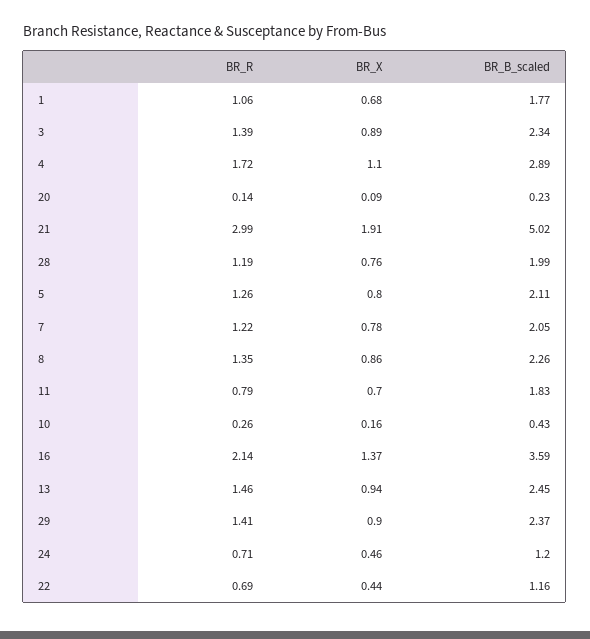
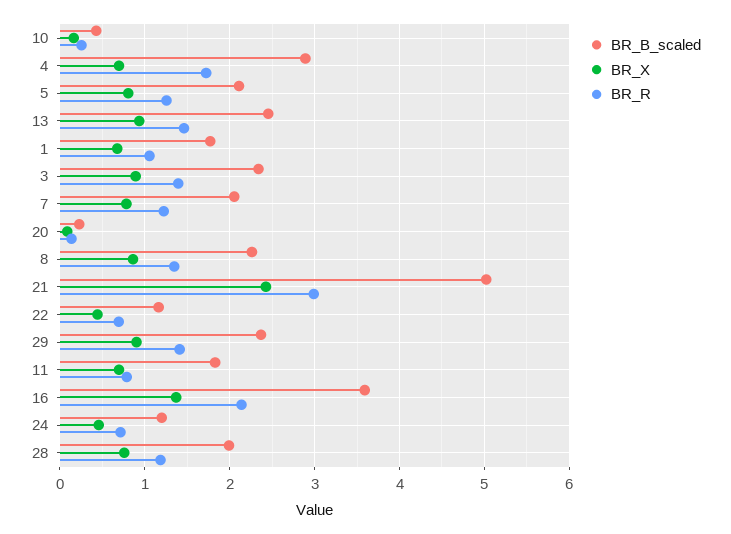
BR_X, 4: 1.1 -> 0.7
BR_X, 21: 1.91 -> 2.4

